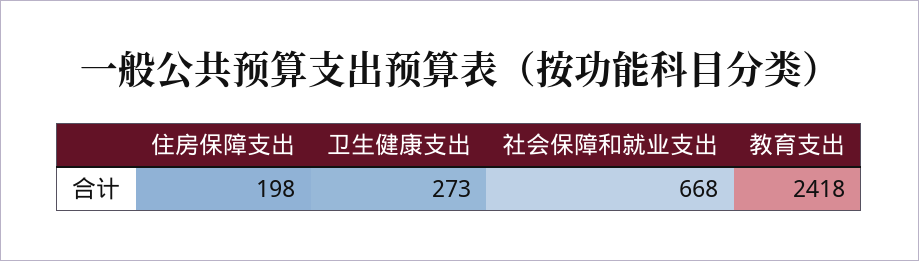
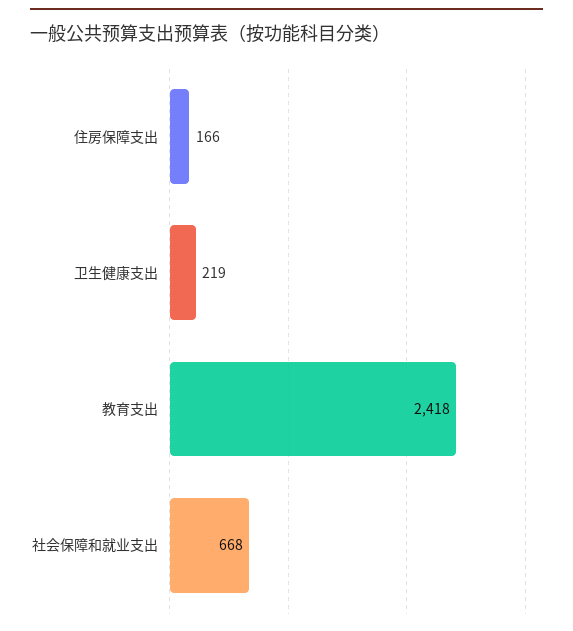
住房保障支出: 198 -> 166
卫生健康支出: 273 -> 219

